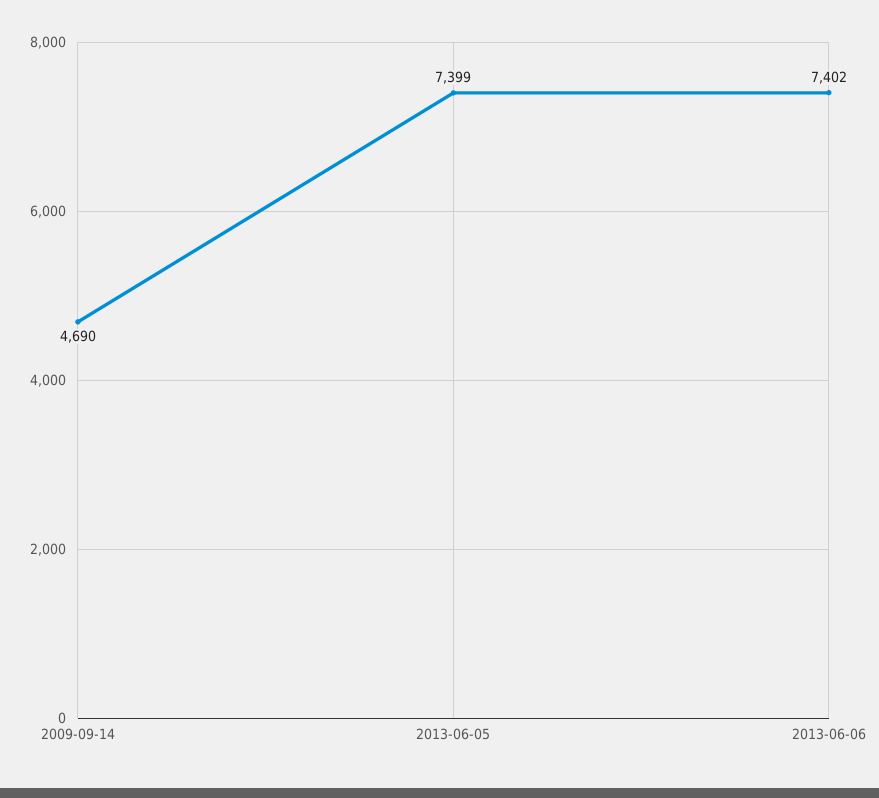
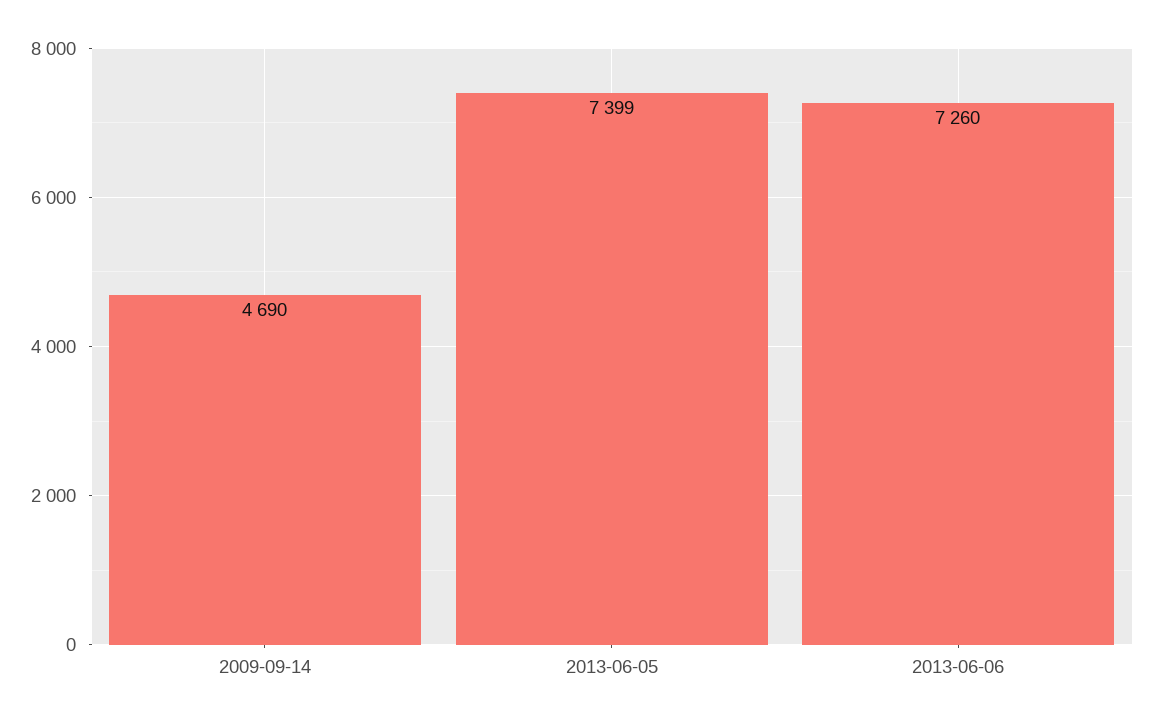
2013-06-06: 7402 -> 7260

